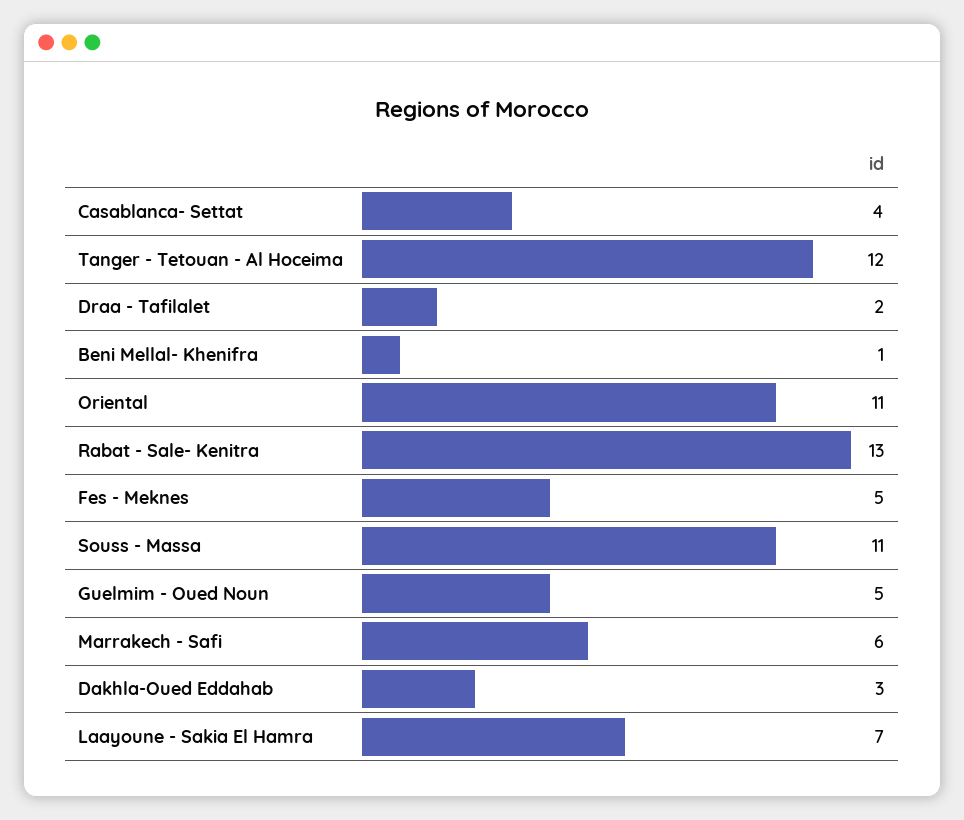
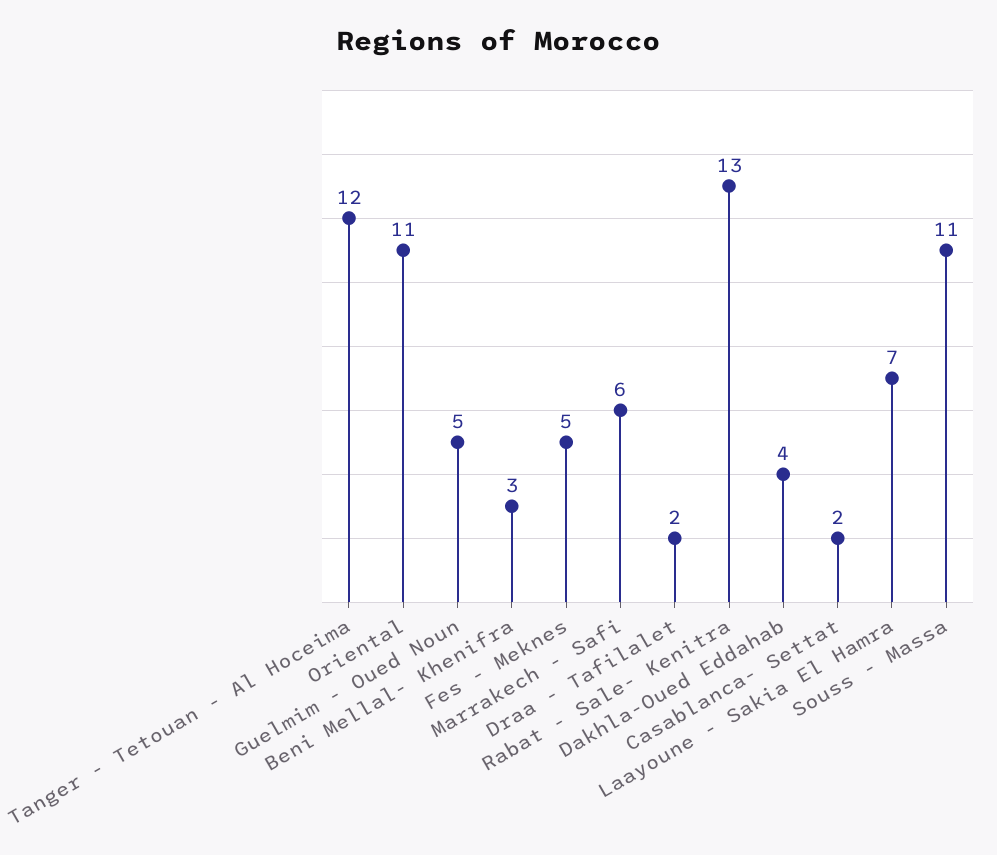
Casablanca- Settat: 4 -> 2
Beni Mellal- Khenifra: 1 -> 3
Dakhla-Oued Eddahab: 3 -> 4

